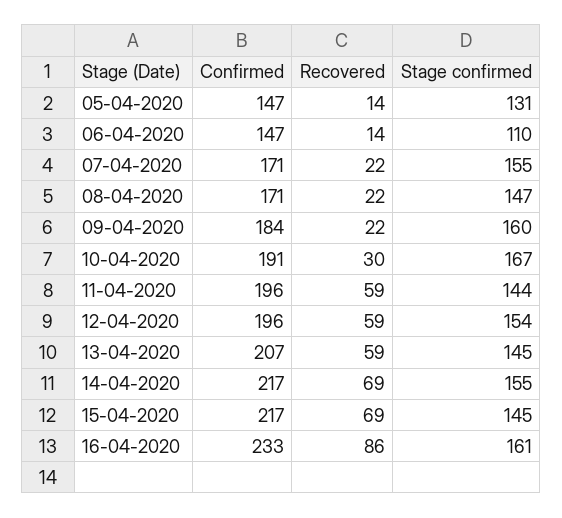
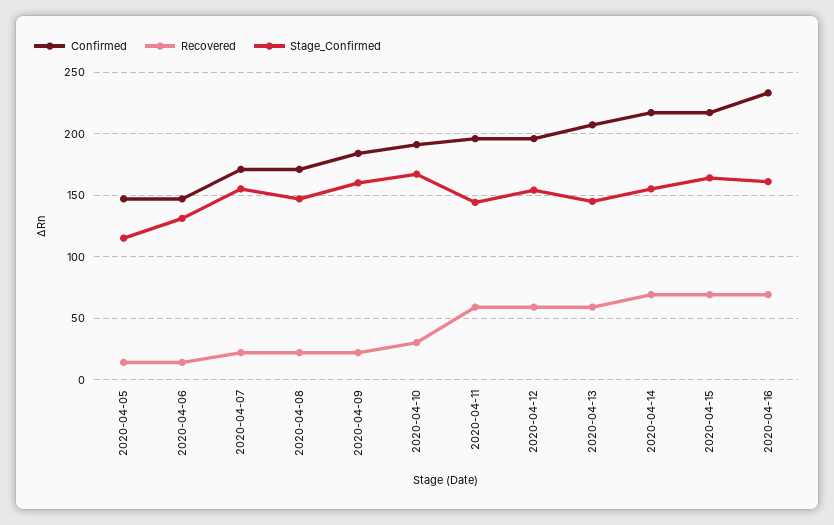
Stage confirmed, 05-04-2020: 131 -> 115
Stage confirmed, 06-04-2020: 110 -> 130
Stage confirmed, 15-04-2020: 145 -> 165
Recovered, 16-04-2020: 86 -> 70

